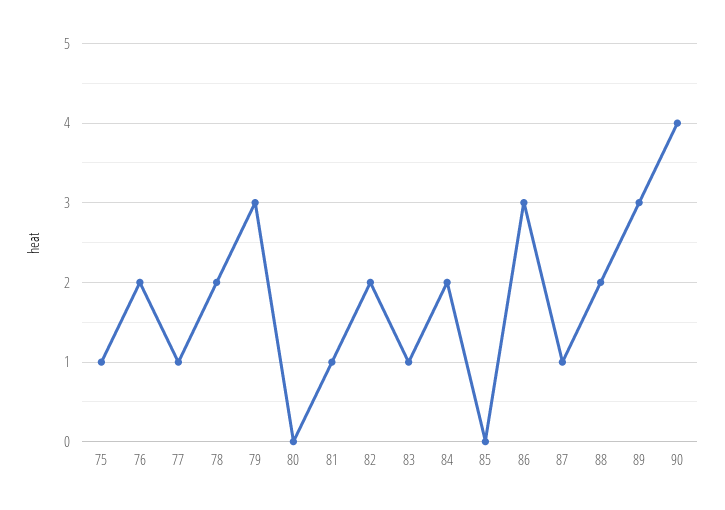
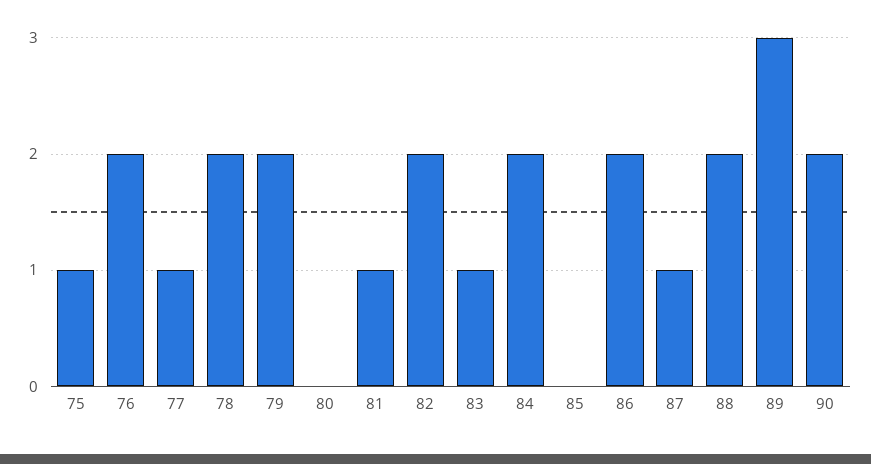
79: 3 -> 2
86: 3 -> 2
90: 4 -> 2

